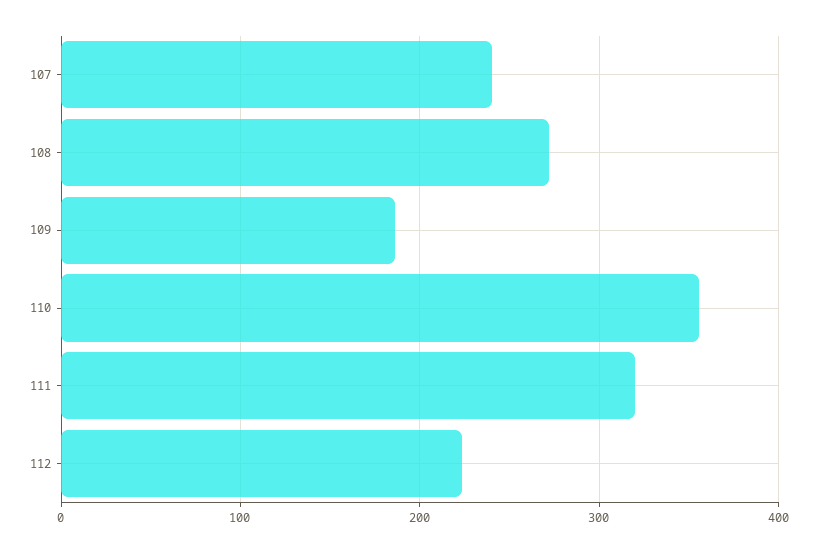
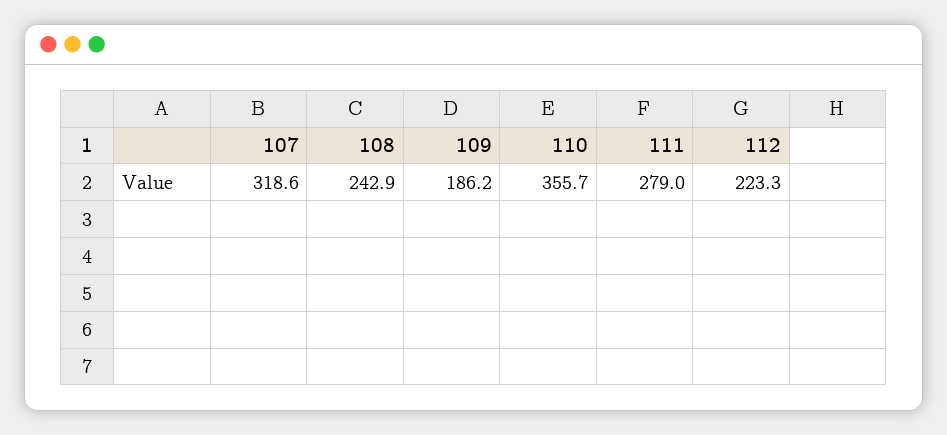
107: 240 -> 318.6
108: 270 -> 242.9
111: 320 -> 279

